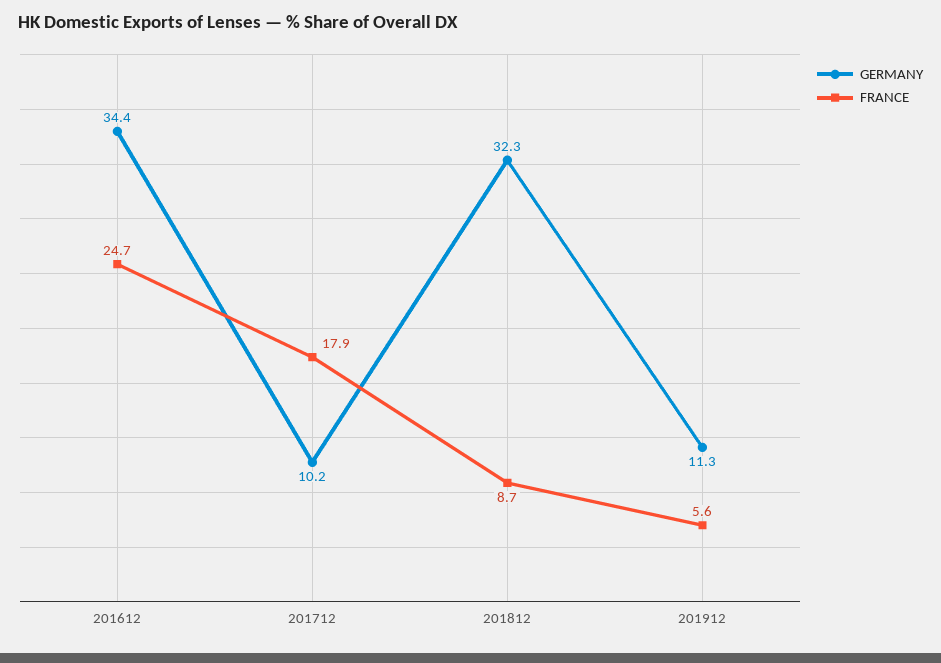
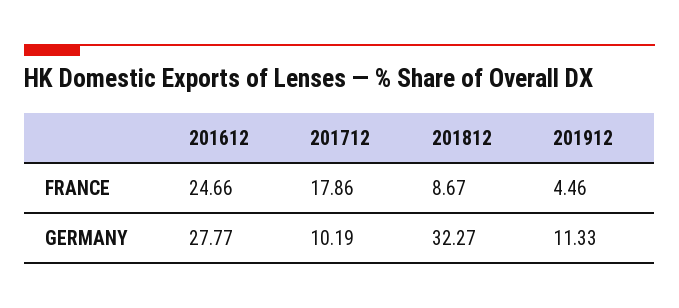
GERMANY, 201612: 34.4 -> 27.77
FRANCE, 201912: 5.6 -> 4.46

